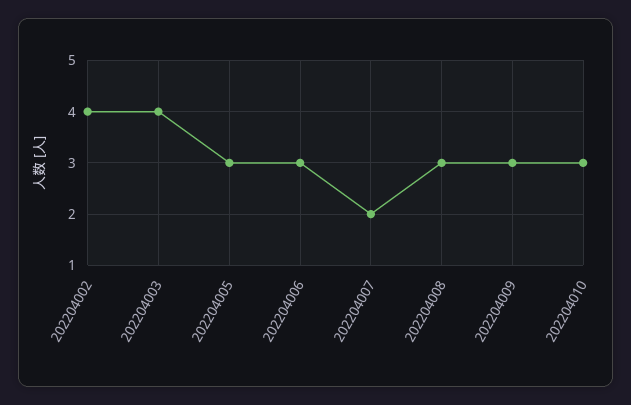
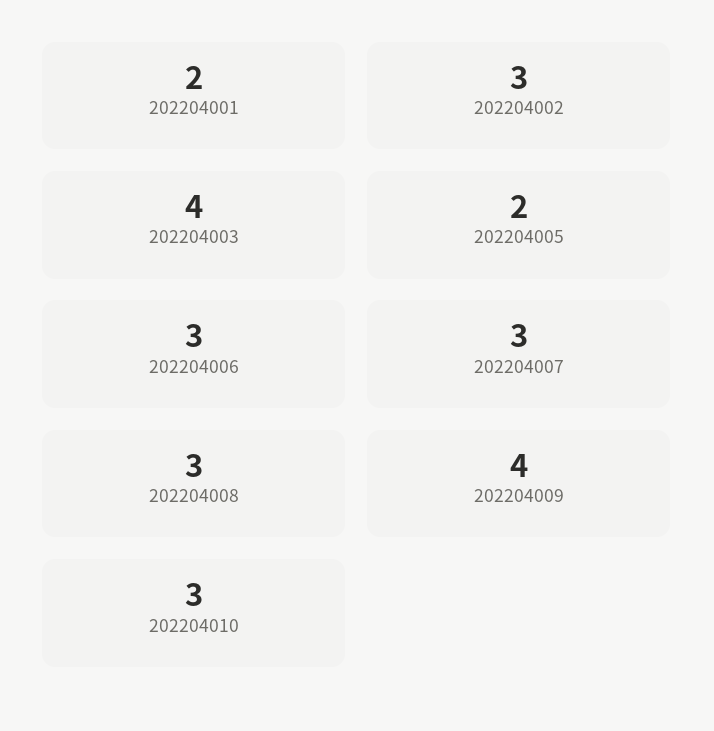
202204002: 4 -> 3
202204005: 3 -> 2
202204007: 2 -> 3
202204009: 3 -> 4
202204001: none -> 2

